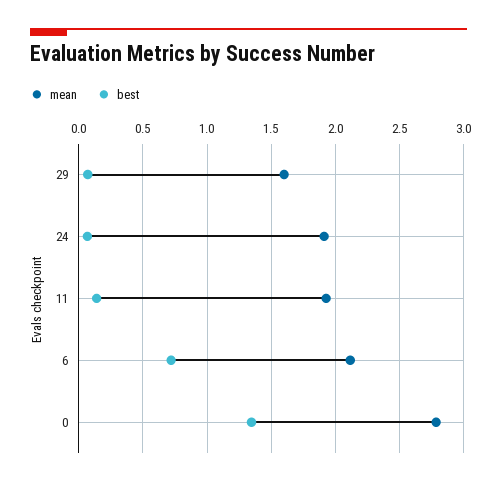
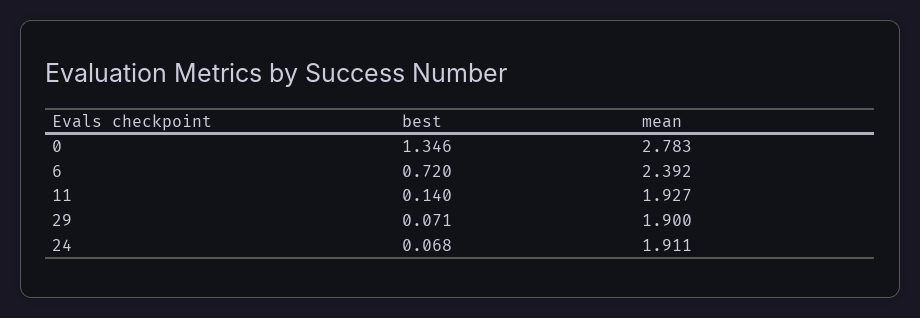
mean, 29: 1.6 -> 1.9
mean, 6: 2.1 -> 2.392

